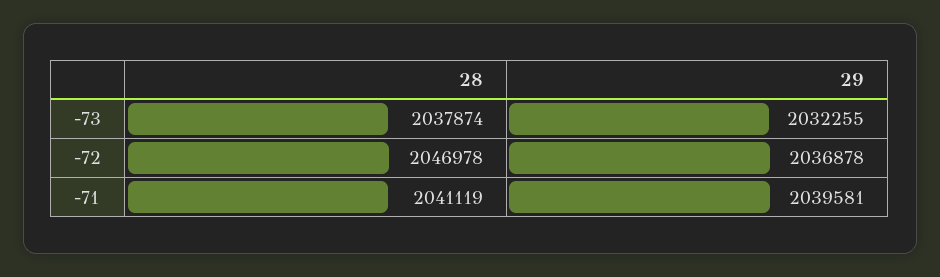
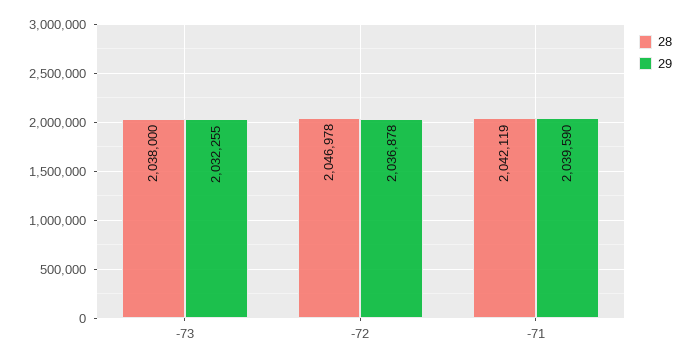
28, -73: 2037874 -> 2038000
28, -71: 2041119 -> 2042119
29, -71: 2039581 -> 2039590

